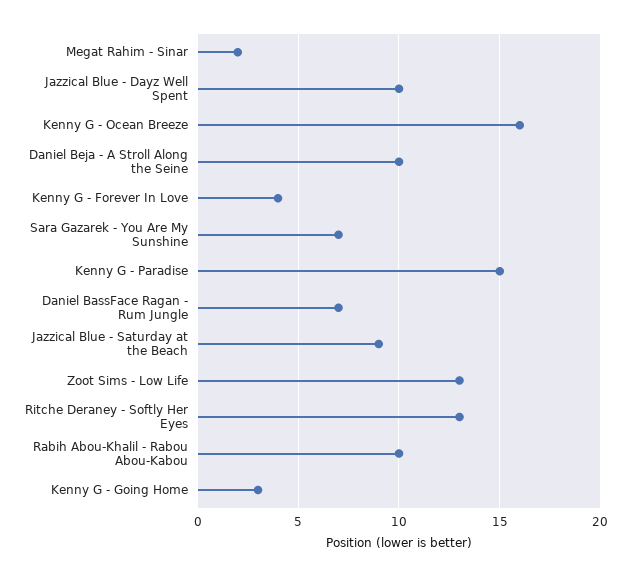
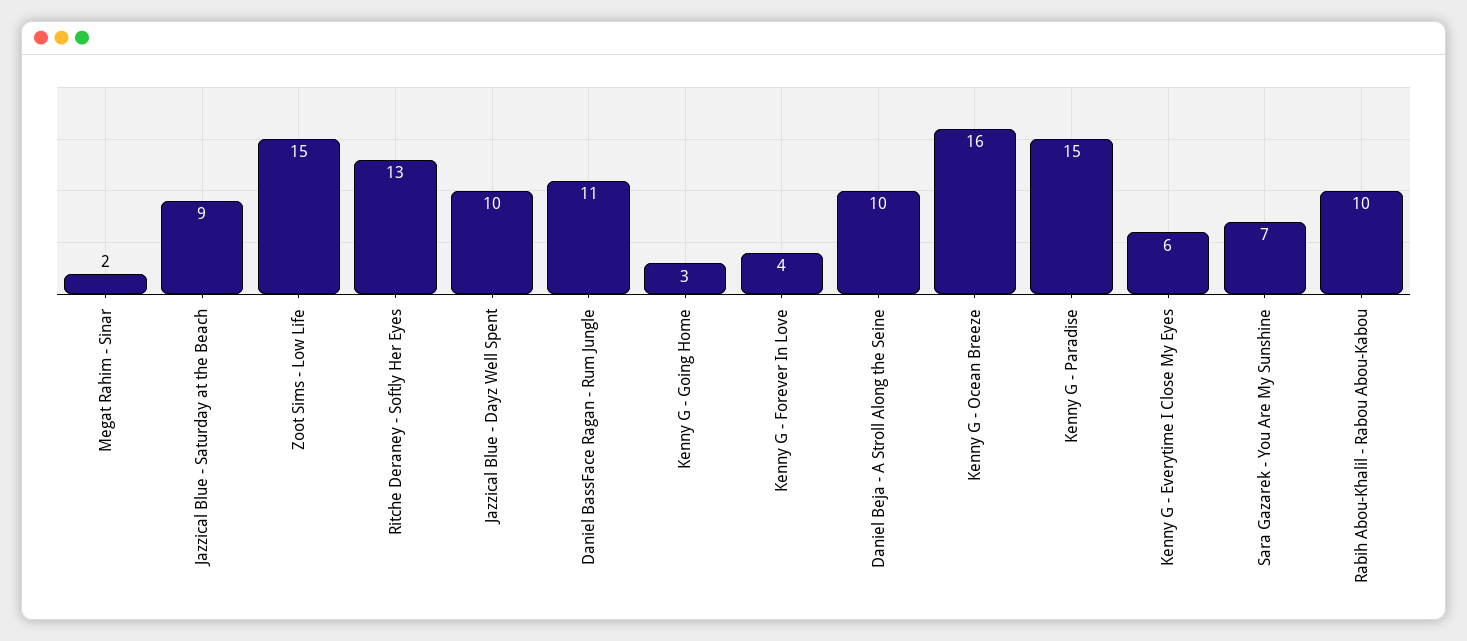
Daniel BassFace Ragan - Rum Jungle: 7 -> 11
Zoot Sims - Low Life: 13 -> 15
Kenny G - Everytime I Close My Eyes: none -> 6

